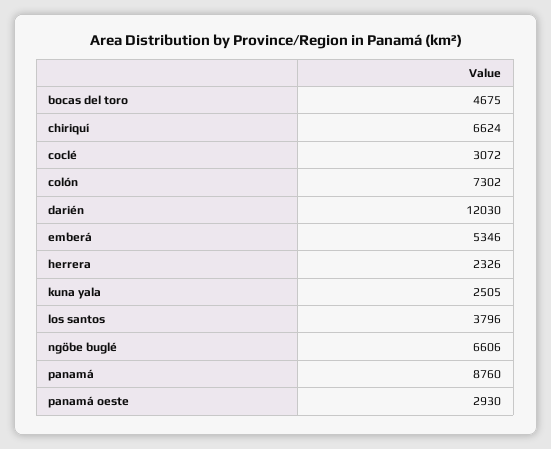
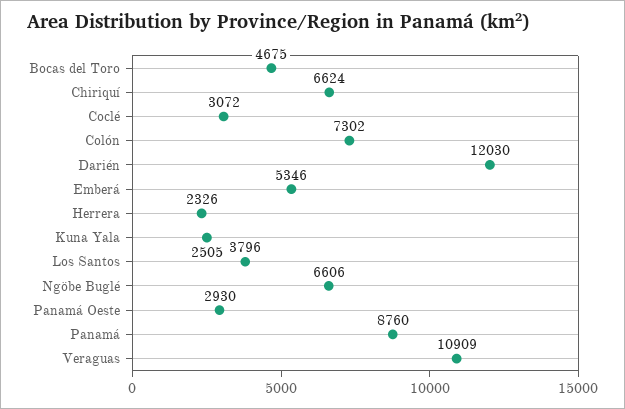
Veraguas: none -> 10909

